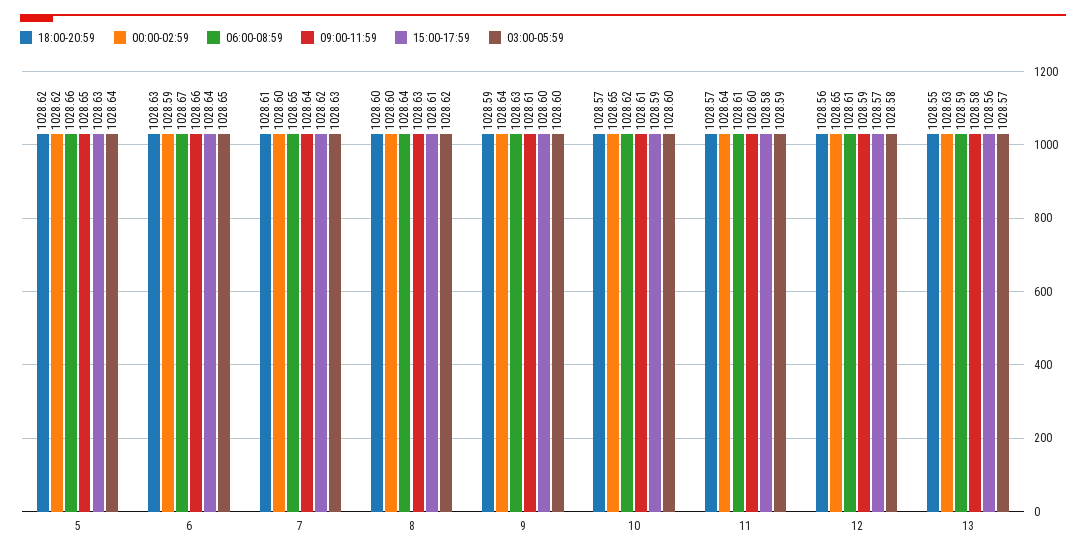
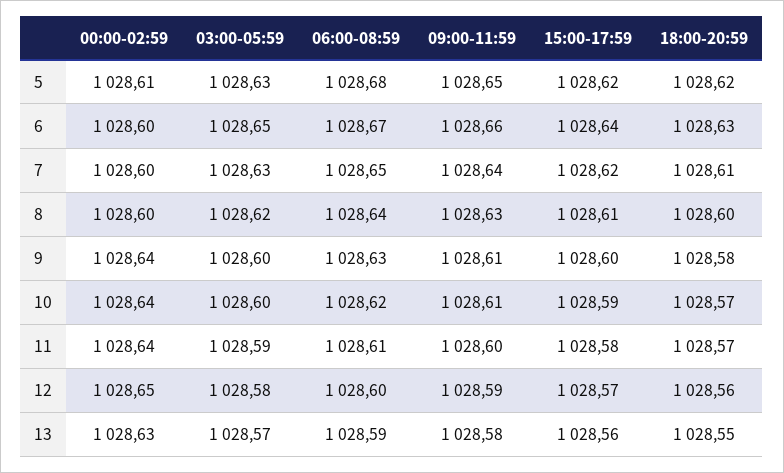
00:00-02:59, 5: 1028.62 -> 1028.61
06:00-08:59, 5: 1028.66 -> 1028.68
15:00-17:59, 5: 1028.63 -> 1028.62
03:00-05:59, 5: 1028.64 -> 1028.63
00:00-02:59, 6: 1028.59 -> 1028.6
18:00-20:59, 9: 1028.59 -> 1028.58
00:00-02:59, 10: 1028.65 -> 1028.64
06:00-08:59, 12: 1028.61 -> 1028.6

